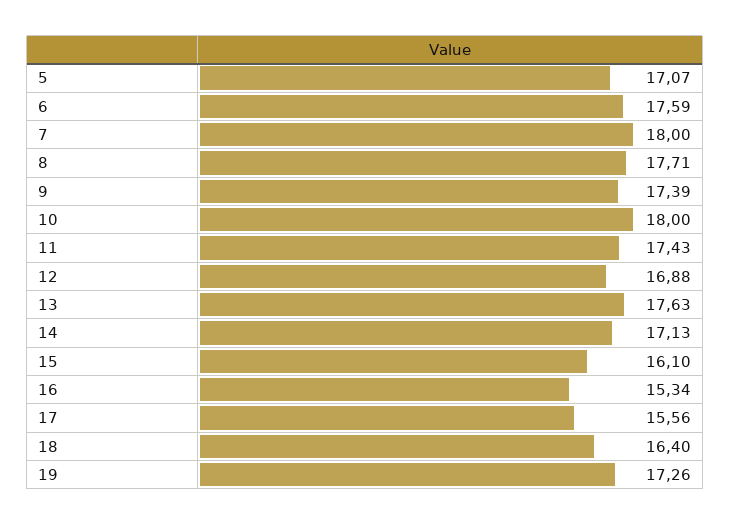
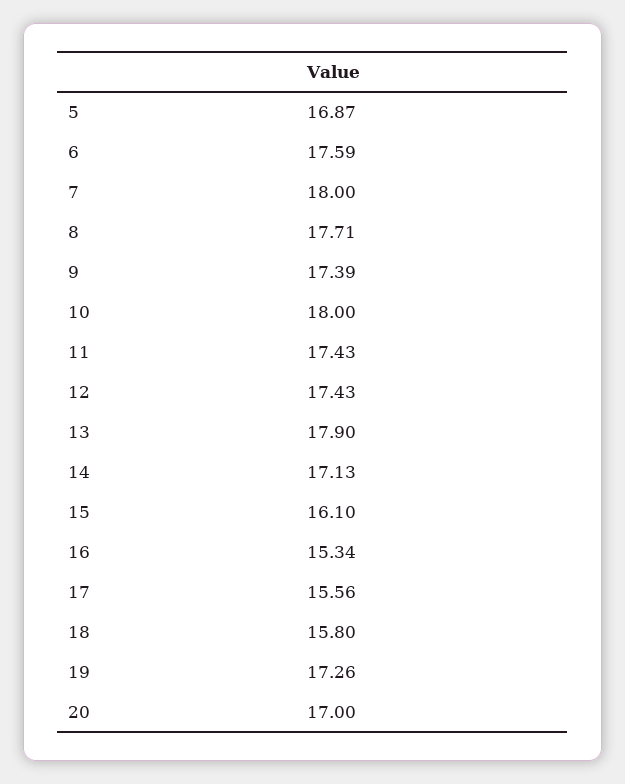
5: 17.07 -> 16.87
12: 16.88 -> 17.43
13: 17.63 -> 17.9
18: 16.4 -> 15.8
20: none -> 17

